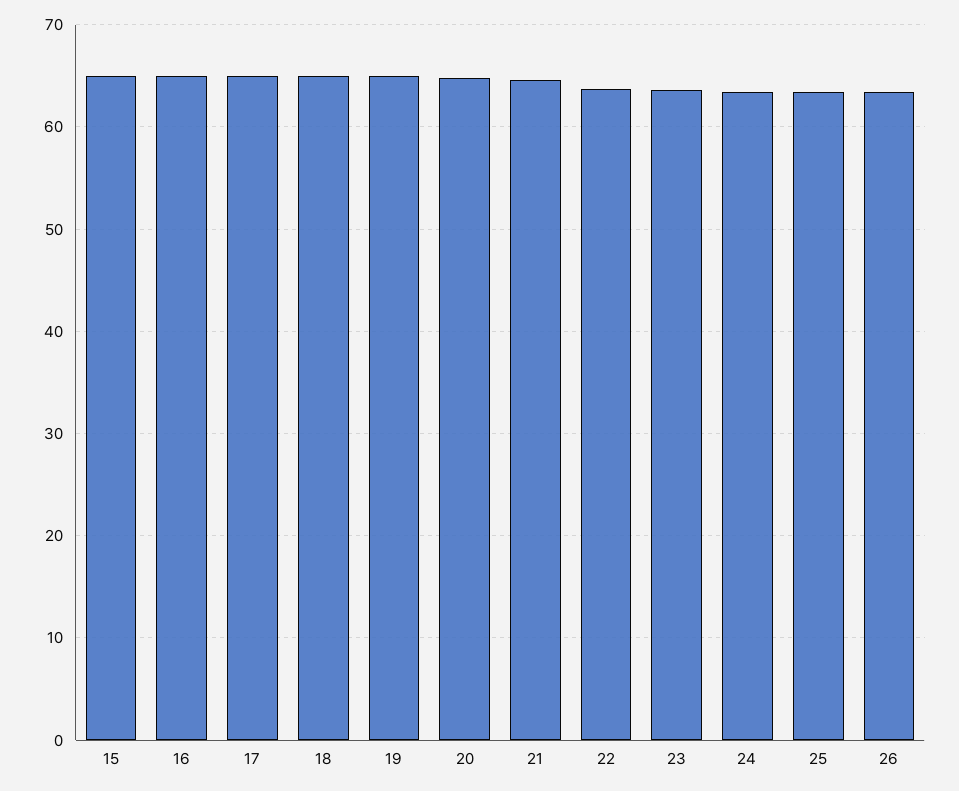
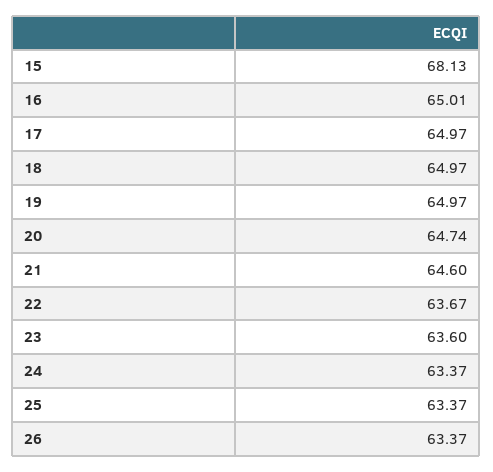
15: 65 -> 68.13

